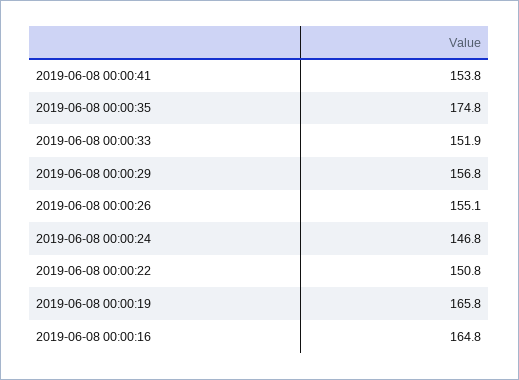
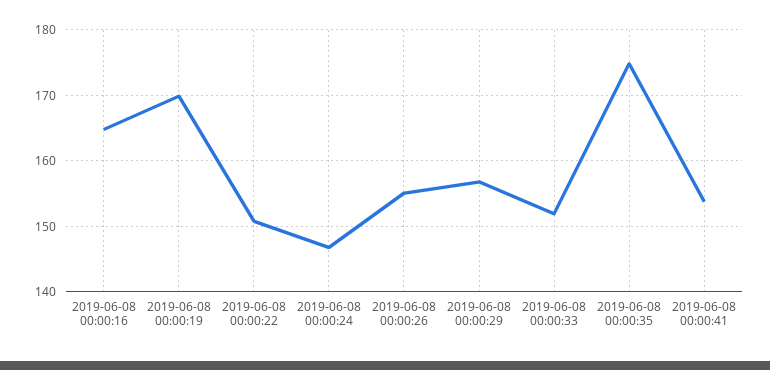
2019-06-08 00:00:19: 165.8 -> 170

